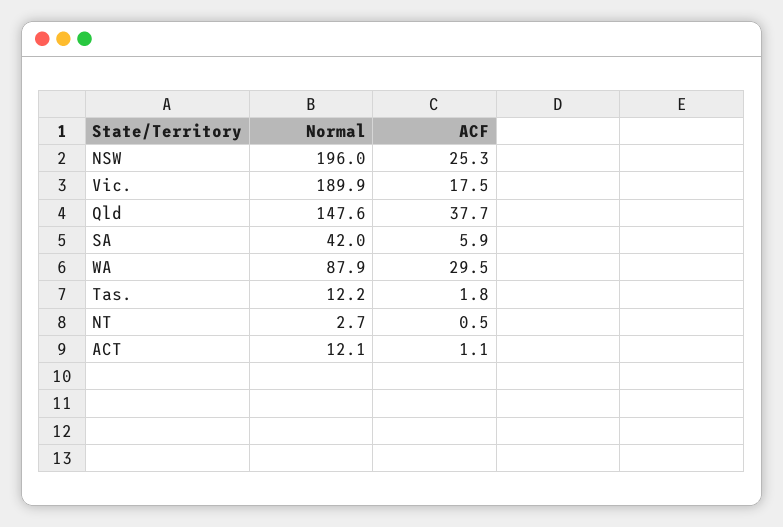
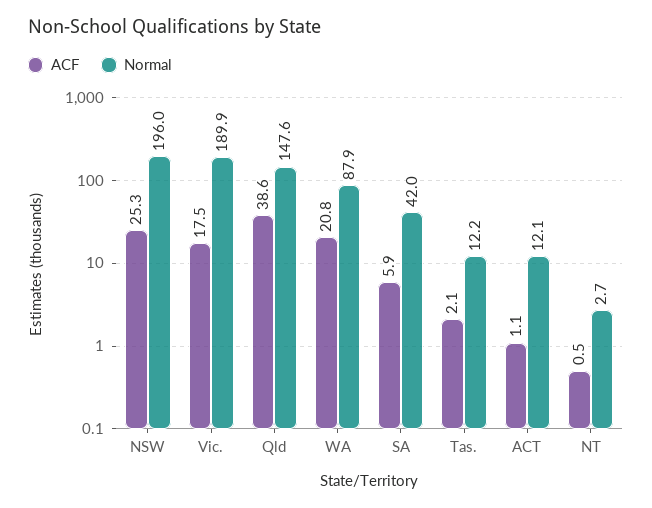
ACF, Qld: 37.7 -> 38.6
ACF, WA: 29.5 -> 20.8
ACF, Tas.: 1.8 -> 2.1

